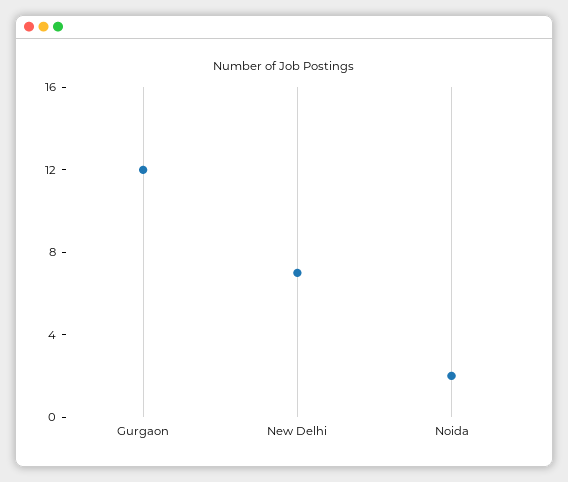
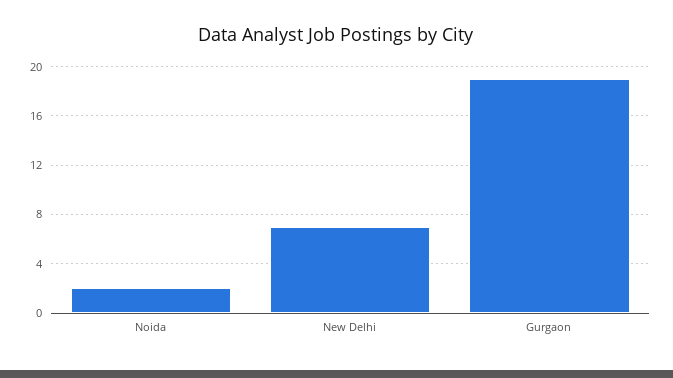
Gurgaon: 12 -> 19

